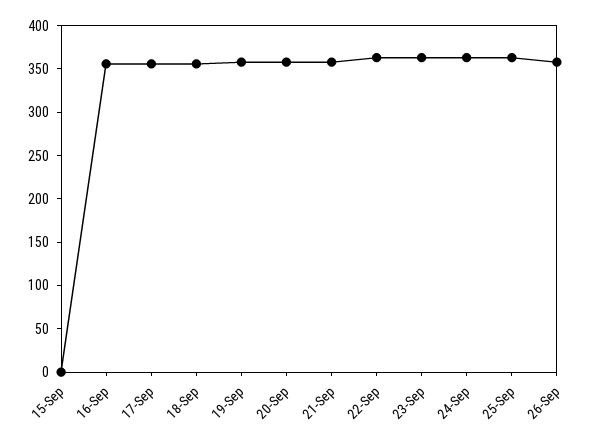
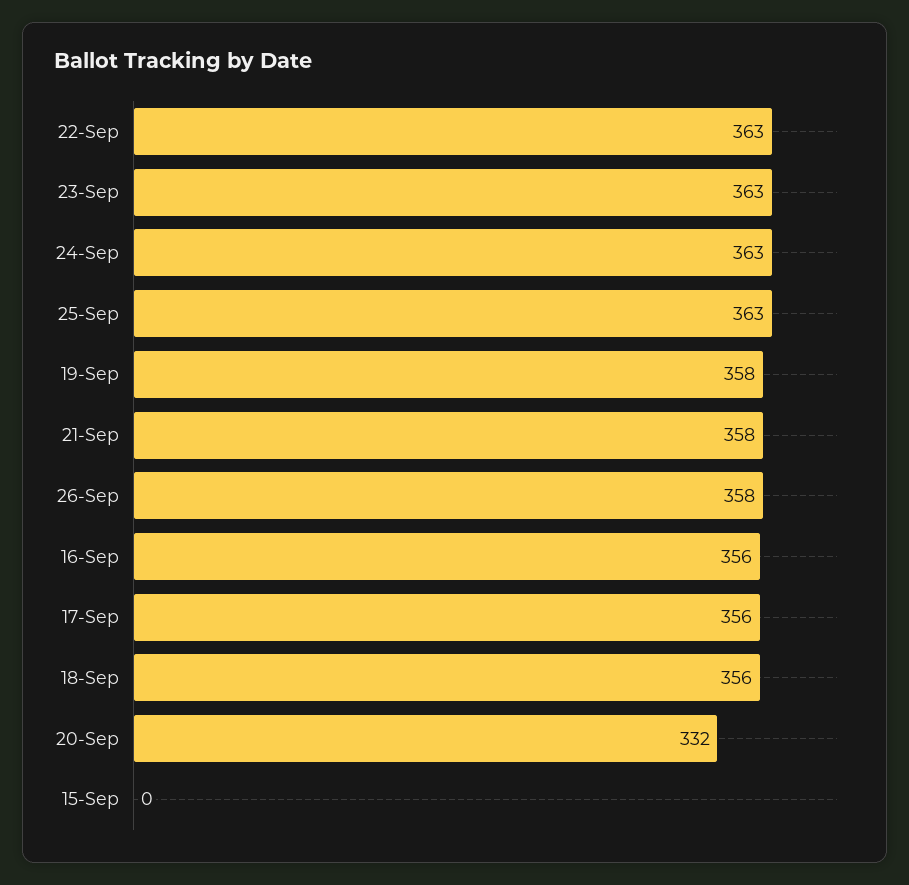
20-Sep: 360 -> 332

